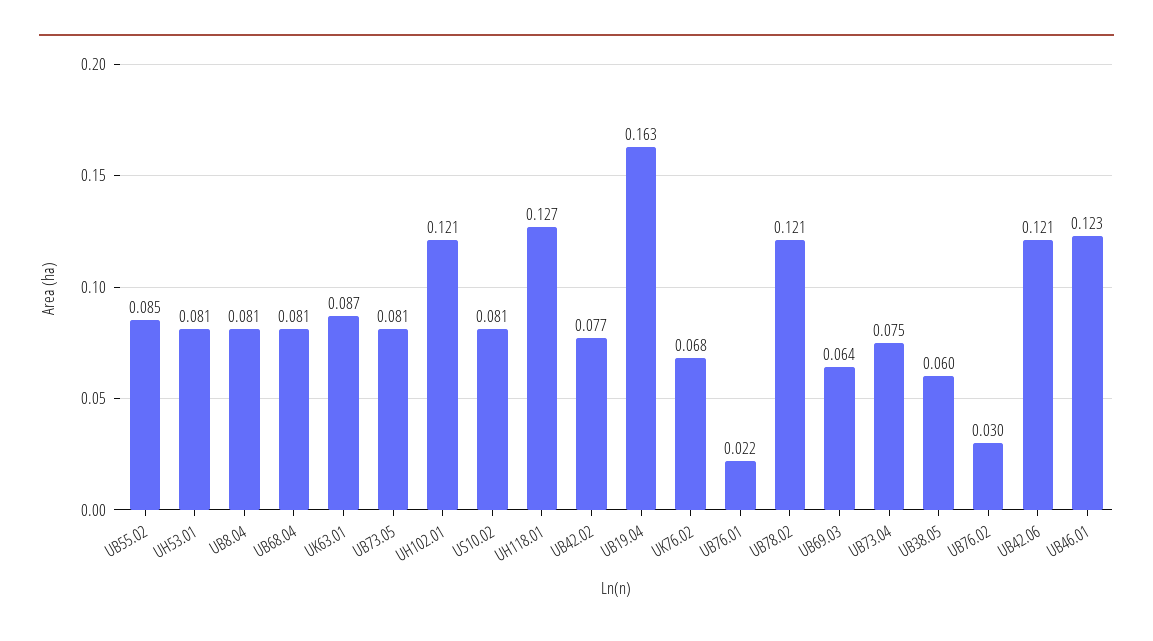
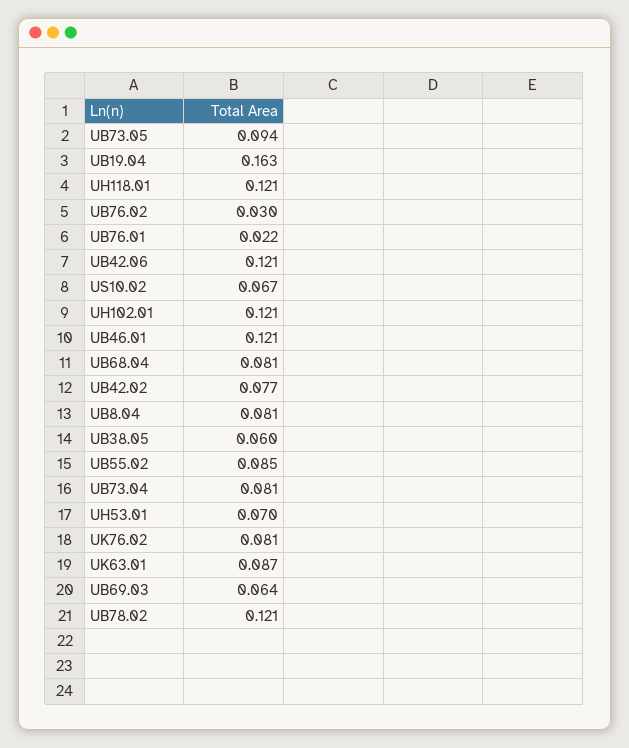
UH53.01: 0.081 -> 0.07
UB73.05: 0.081 -> 0.094
US10.02: 0.081 -> 0.067
UH118.01: 0.127 -> 0.121
UK76.02: 0.068 -> 0.081
UB73.04: 0.075 -> 0.081
UB46.01: 0.123 -> 0.121

